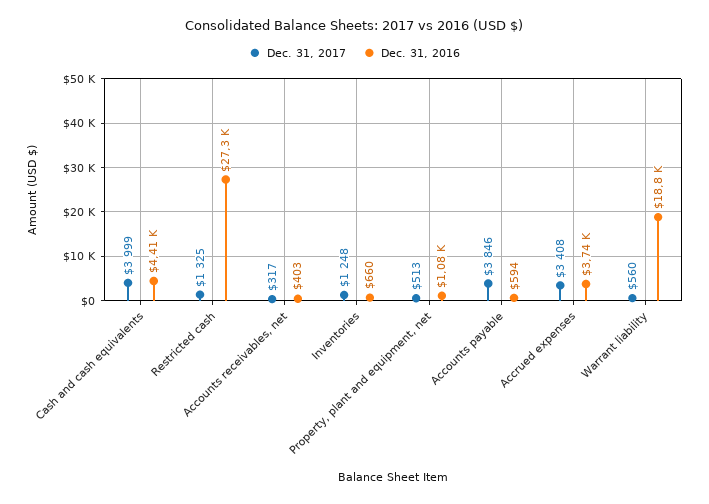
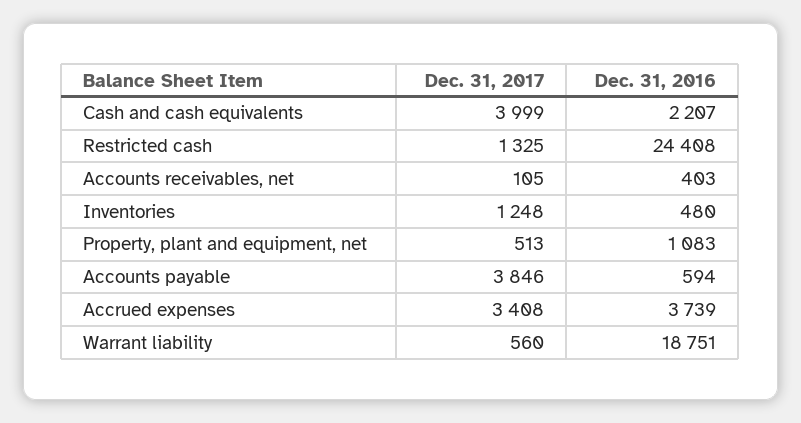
Dec. 31, 2016, Cash and cash equivalents: 4410 -> 2207
Dec. 31, 2016, Restricted cash: 27300 -> 24408
Dec. 31, 2017, Accounts receivables, net: 317 -> 105
Dec. 31, 2016, Inventories: 660 -> 480

